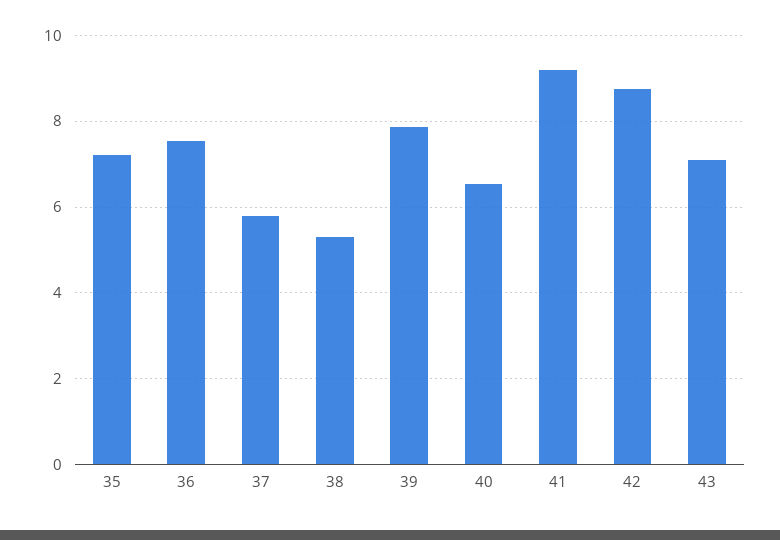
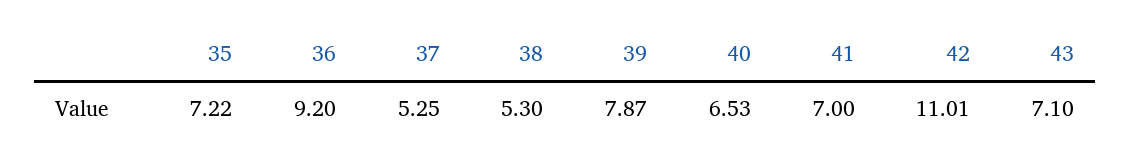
36: 7.6 -> 9.2
37: 5.8 -> 5.25
41: 9.2 -> 7
42: 8.8 -> 11.01

